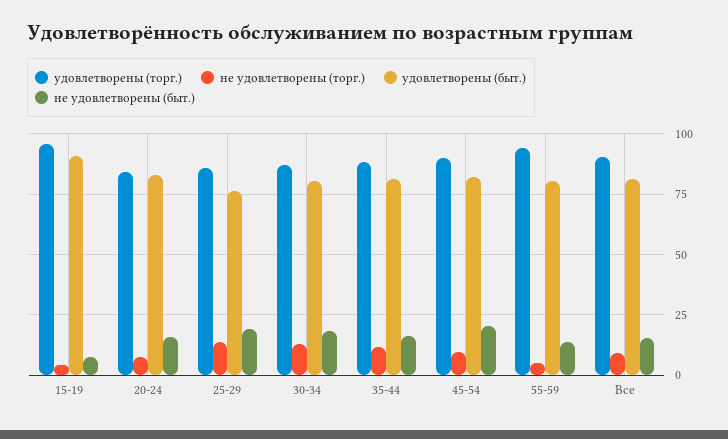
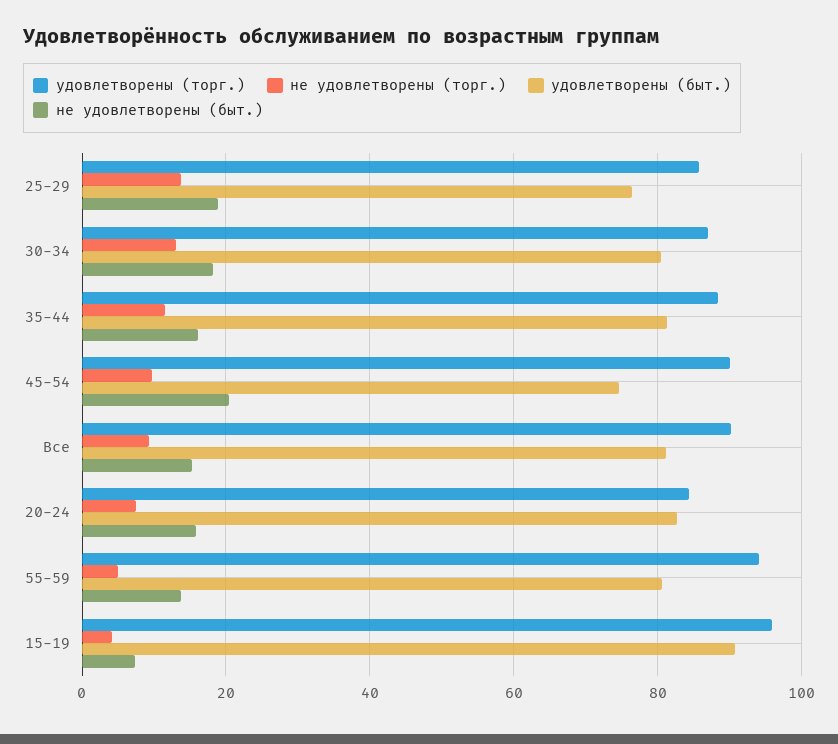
удовлетворены (быт.), 45-54: 82.5 -> 74

